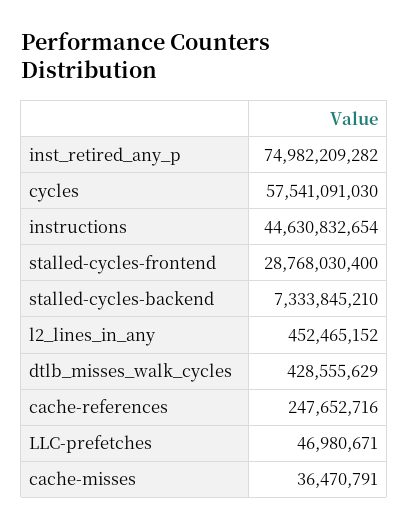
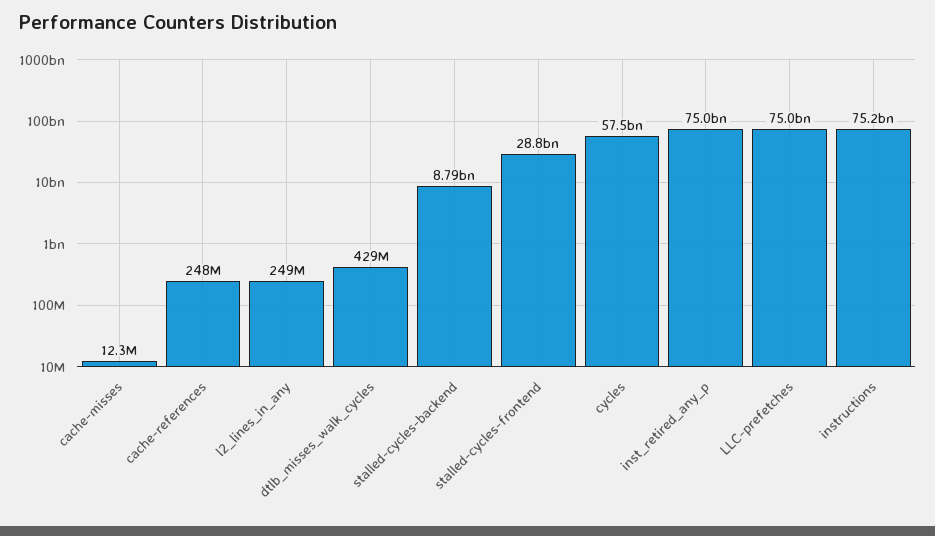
instructions: 44630832654 -> 75200000000
stalled-cycles-backend: 7333845210 -> 8790000000
l2_lines_in_any: 452465152 -> 249000000
LLC-prefetches: 46980671 -> 75000000000
cache-misses: 36470791 -> 12300000

